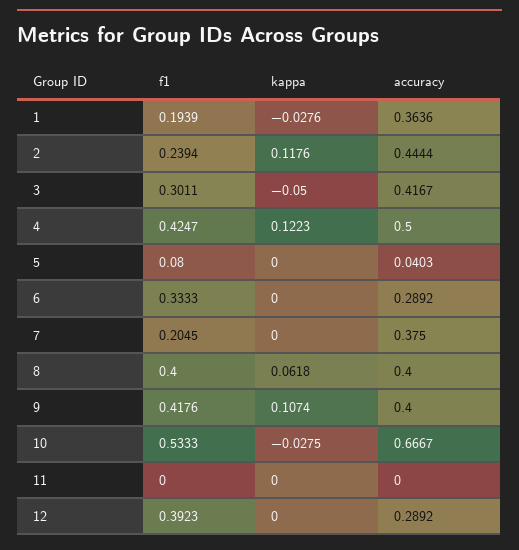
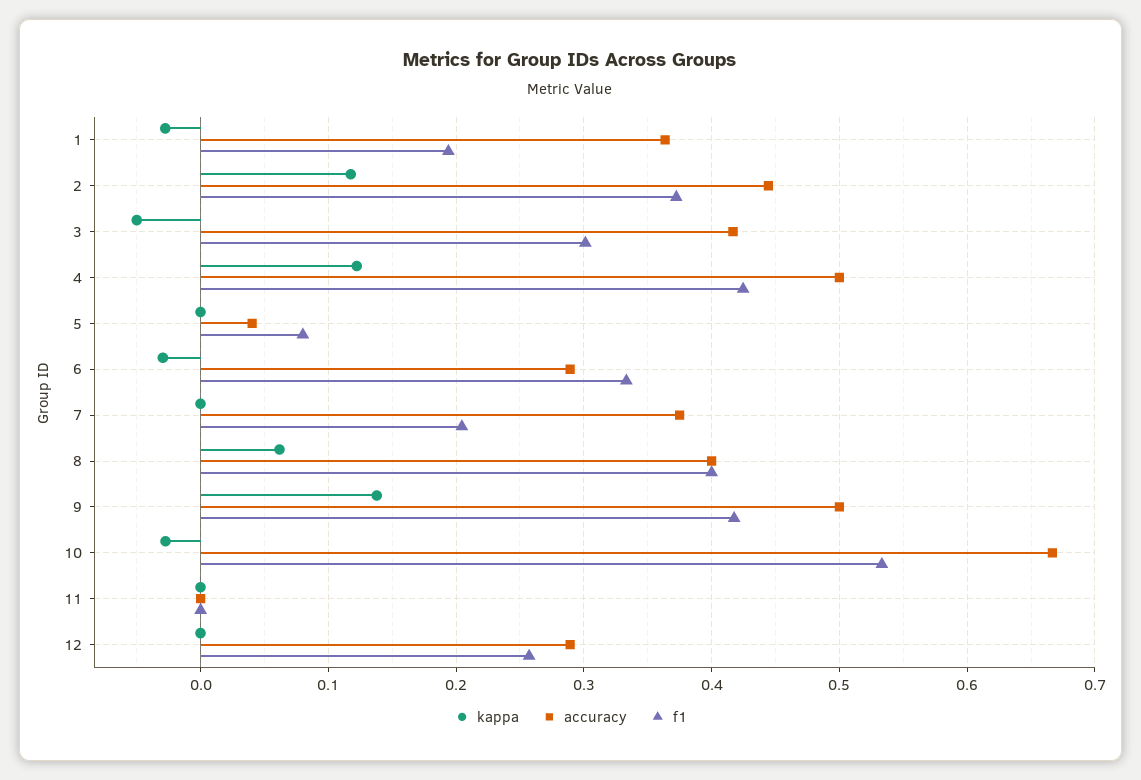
f1, 2: 0.2394 -> 0.37
kappa, 6: 0 -> -0.03
kappa, 9: 0.1074 -> 0.14
accuracy, 9: 0.4 -> 0.5
f1, 12: 0.3923 -> 0.26

